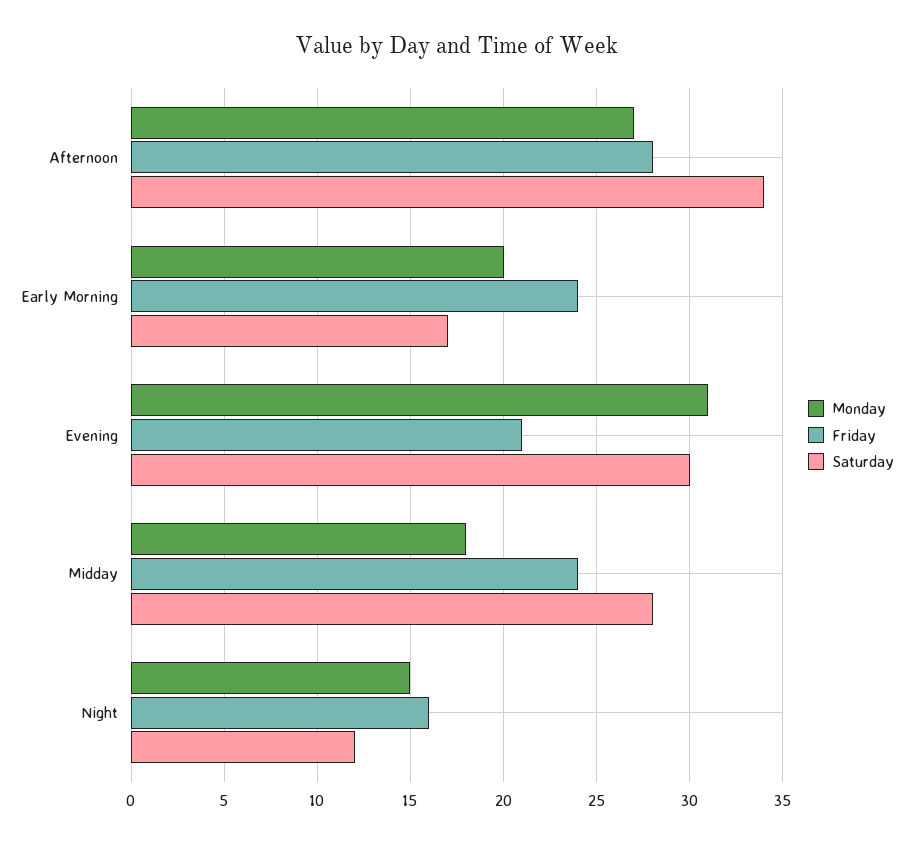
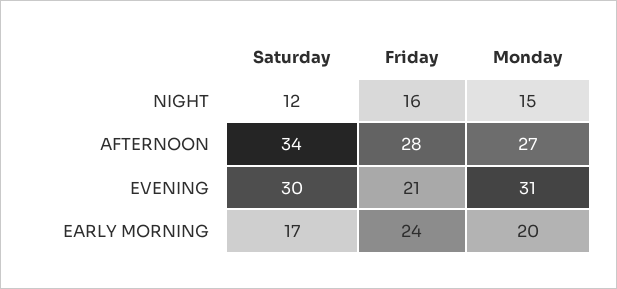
Monday, Midday: 18 -> none
Friday, Midday: 24 -> none
Saturday, Midday: 28 -> none

